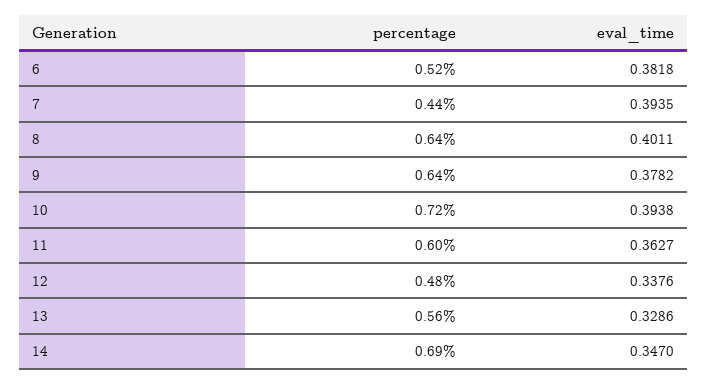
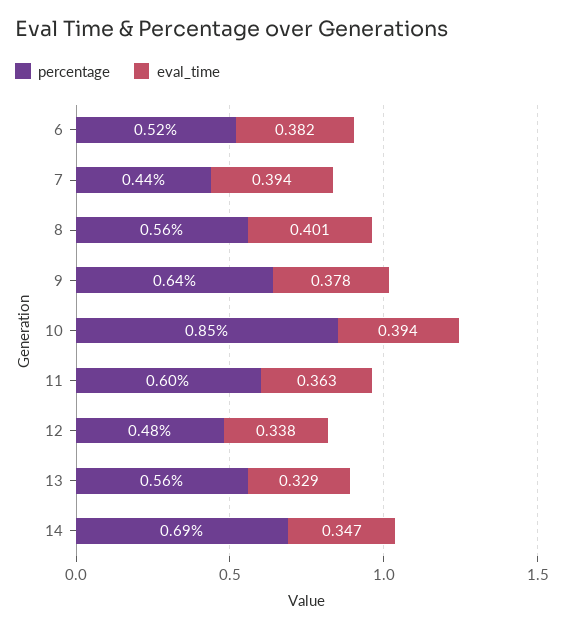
percentage, 8: 0.64 -> 0.56
percentage, 10: 0.72 -> 0.85

